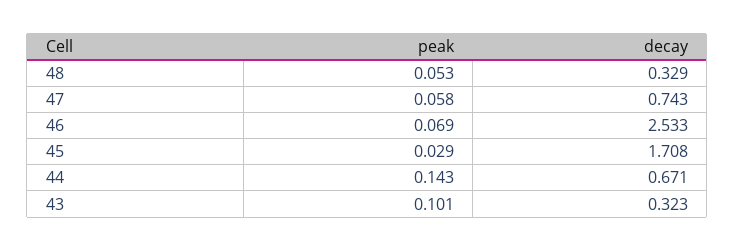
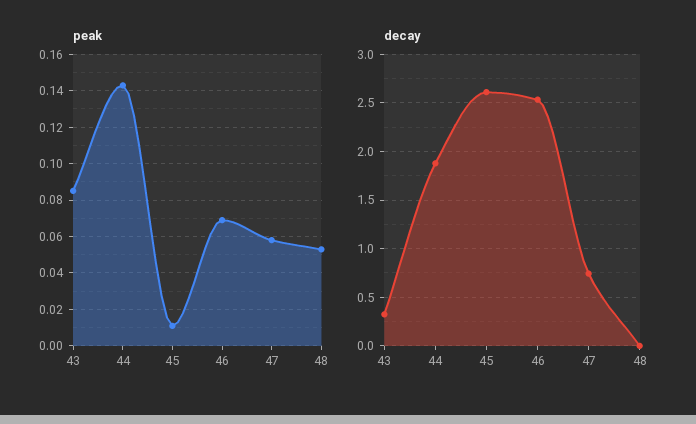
decay, 48: 0.329 -> 0
peak, 45: 0.029 -> 0.01
decay, 45: 1.708 -> 2.6
decay, 44: 0.671 -> 1.9
peak, 43: 0.101 -> 0.085

